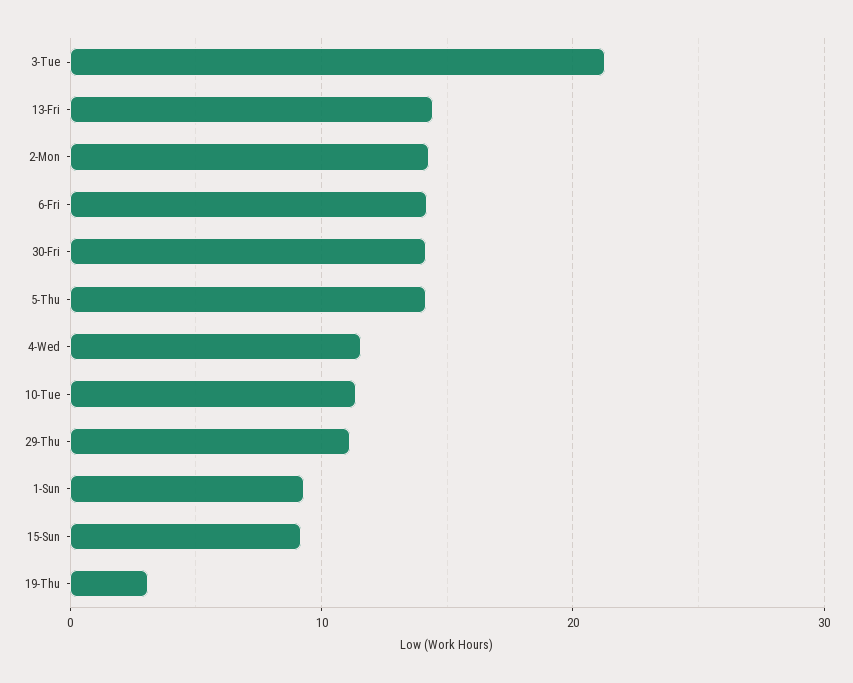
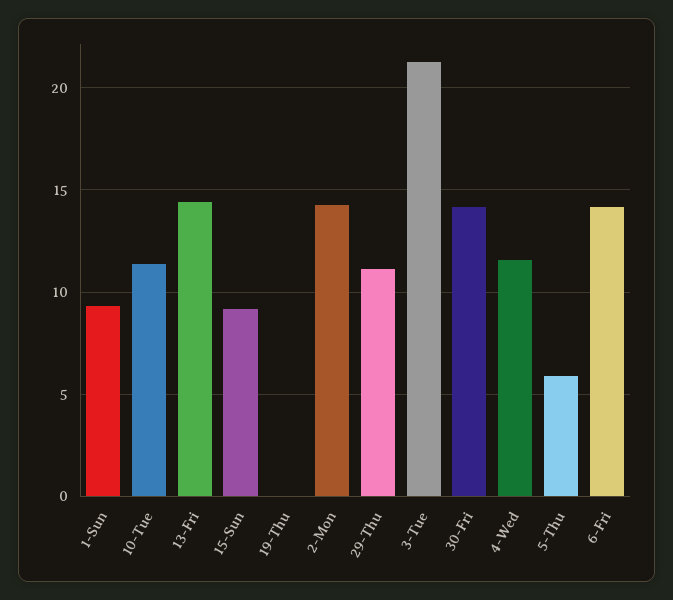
5-Thu: 14 -> 6
19-Thu: 3 -> 0

